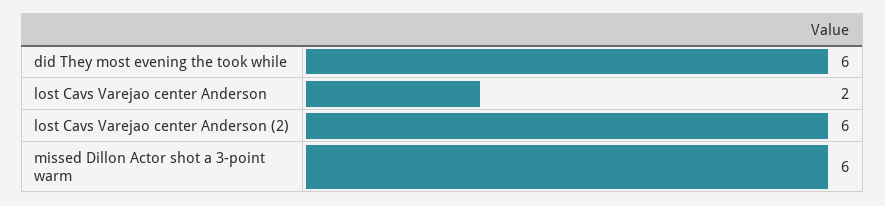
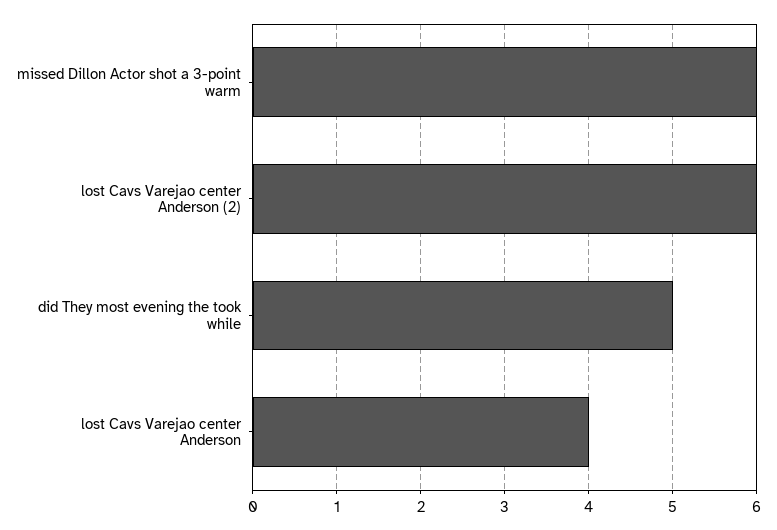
did They most evening the took while: 6 -> 5
lost Cavs Varejao center Anderson: 2 -> 4

